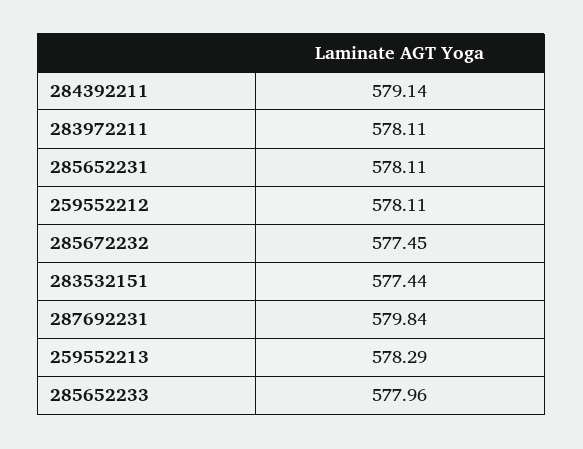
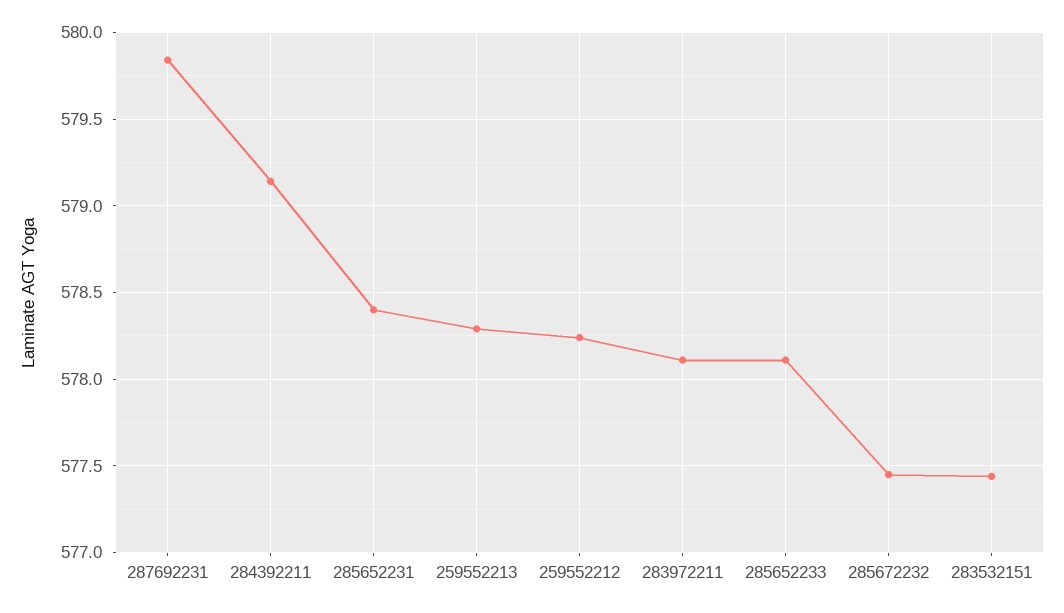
285652231: 578.11 -> 578.4
259552212: 578.11 -> 578.25
285652233: 577.96 -> 578.1

